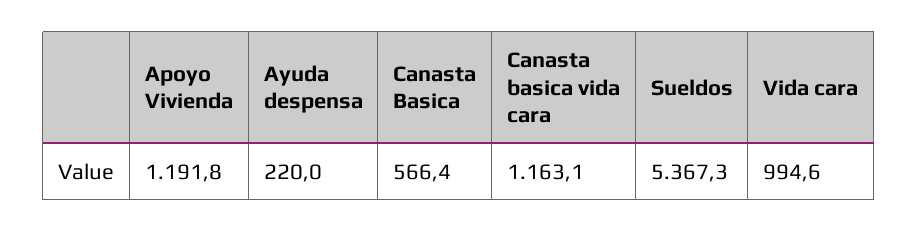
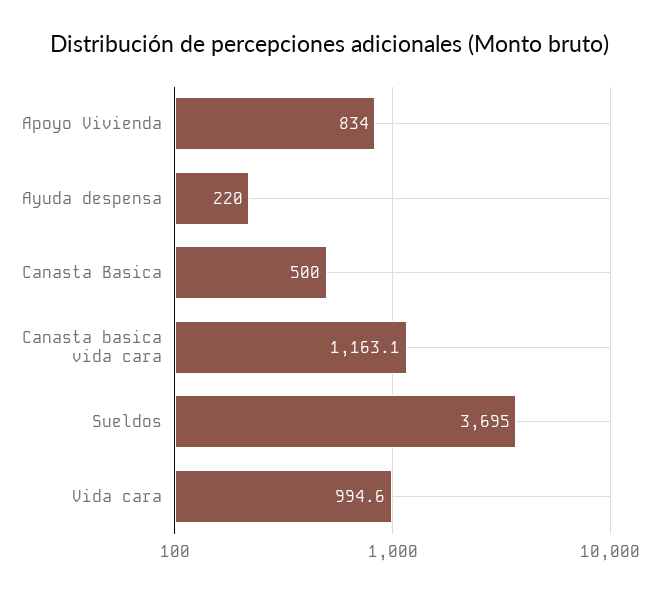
Apoyo Vivienda: 1191.8 -> 834
Canasta Basica: 566.4 -> 500
Sueldos: 5367.3 -> 3695

